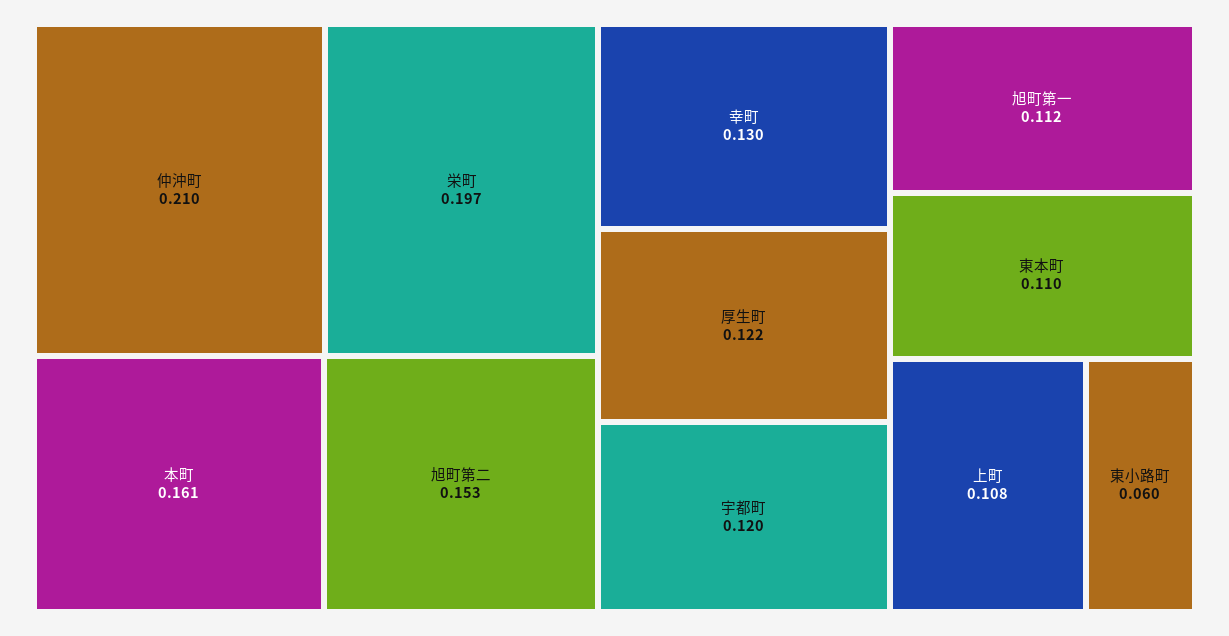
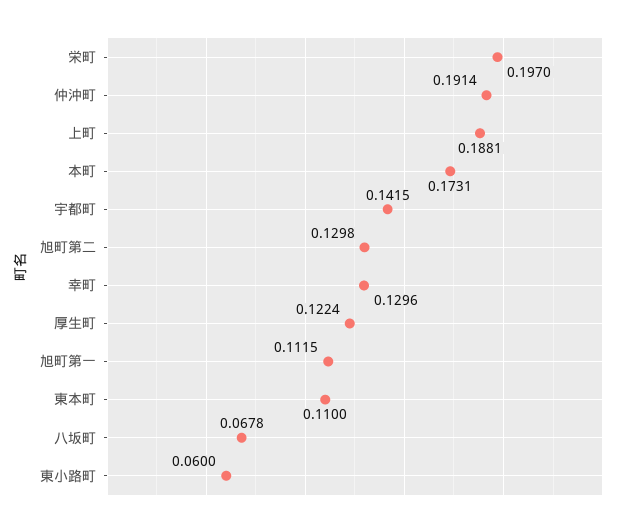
仲沖町: 0.21 -> 0.1914
本町: 0.161 -> 0.1731
旭町第二: 0.153 -> 0.1298
宇都町: 0.12 -> 0.1415
上町: 0.108 -> 0.1881
八坂町: none -> 0.0678

